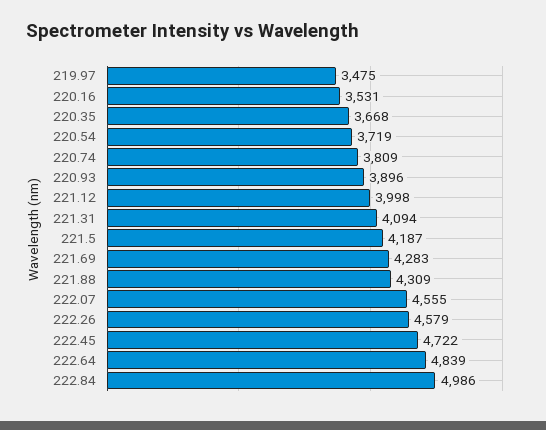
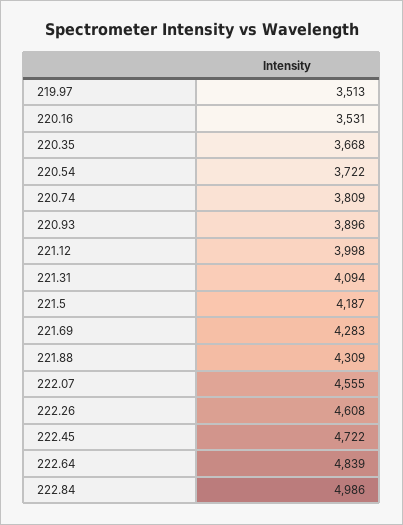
219.97: 3475 -> 3513
220.54: 3719 -> 3722
222.26: 4579 -> 4608

